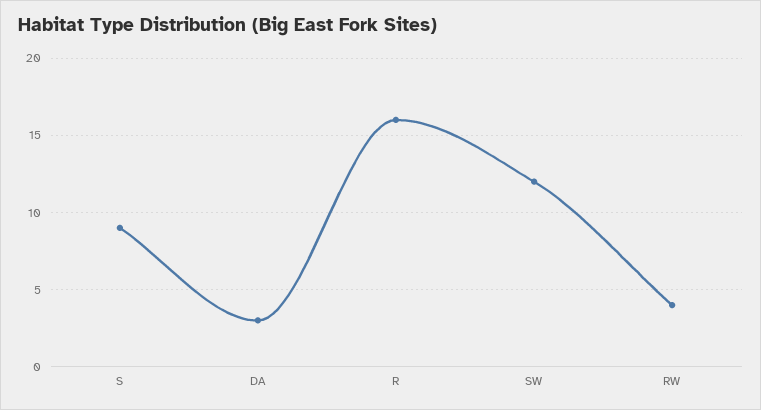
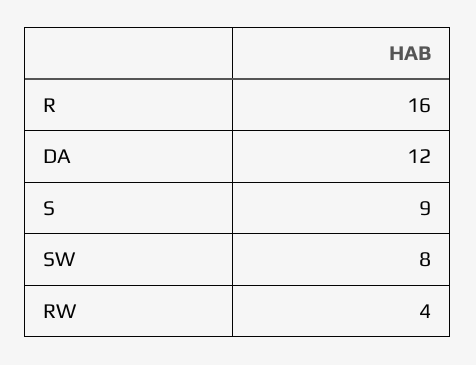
DA: 3 -> 12
SW: 12 -> 8

